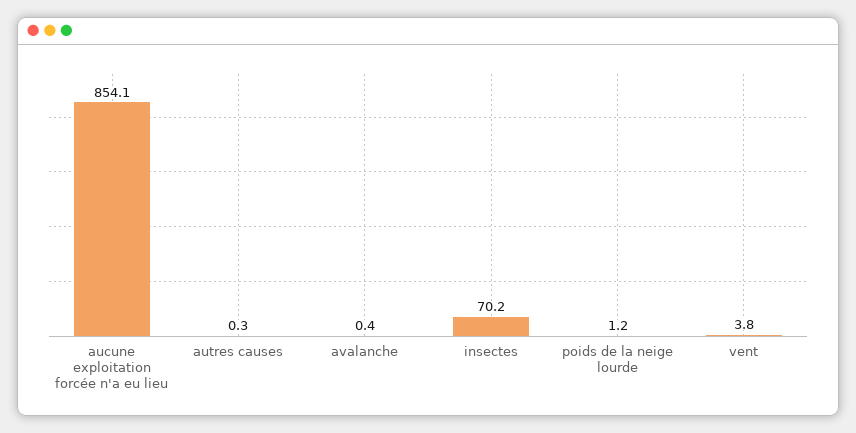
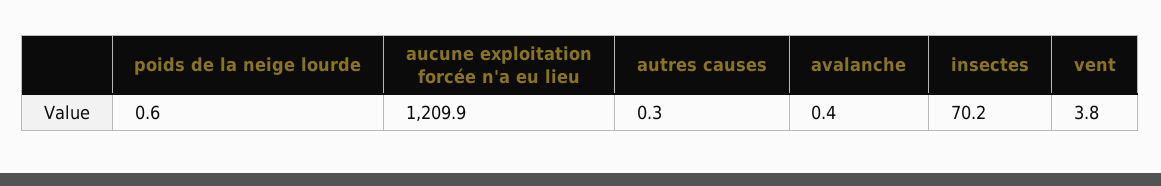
aucune exploitation forcée n'a eu lieu: 854.1 -> 1209.9
poids de la neige lourde: 1.2 -> 0.6

